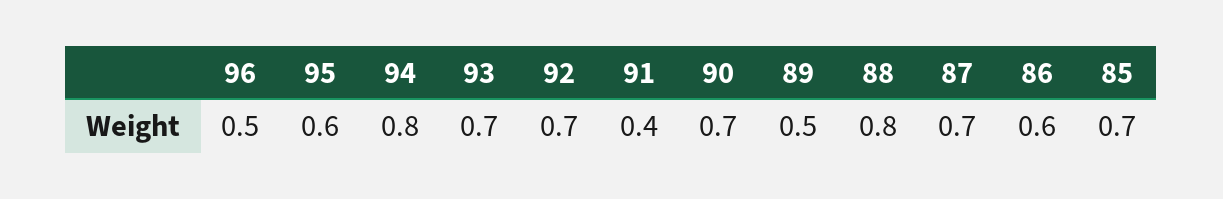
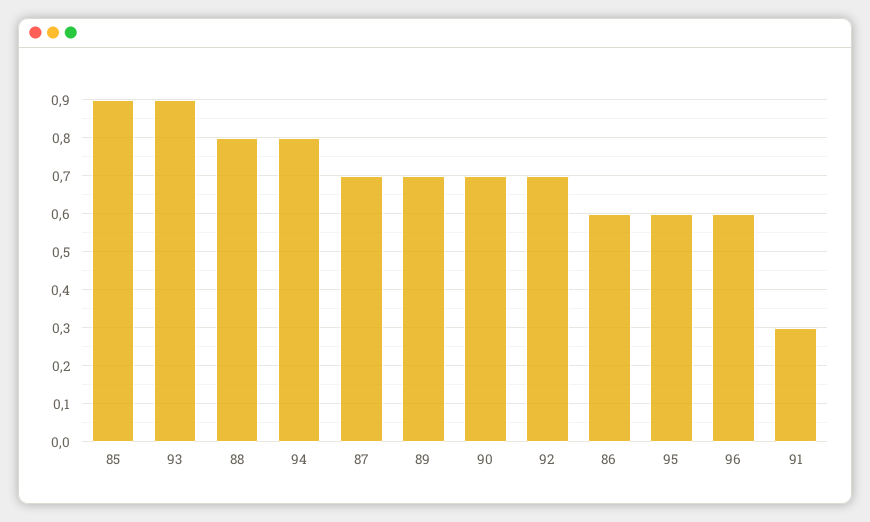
96: 0.5 -> 0.6
93: 0.7 -> 0.9
91: 0.4 -> 0.3
89: 0.5 -> 0.7
85: 0.7 -> 0.9

